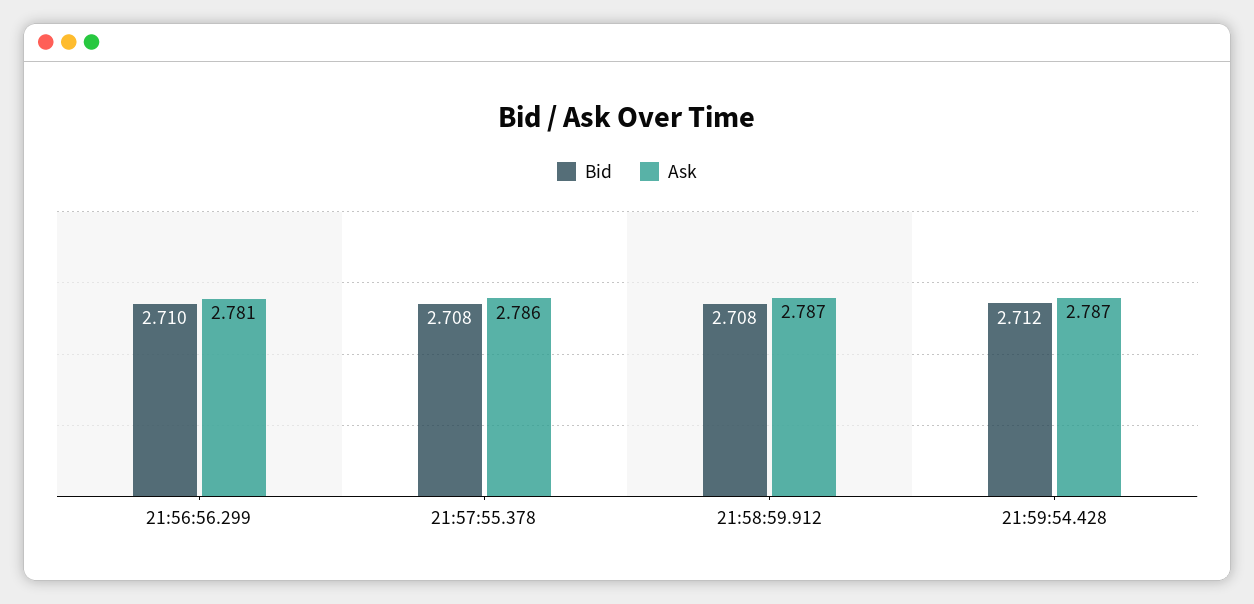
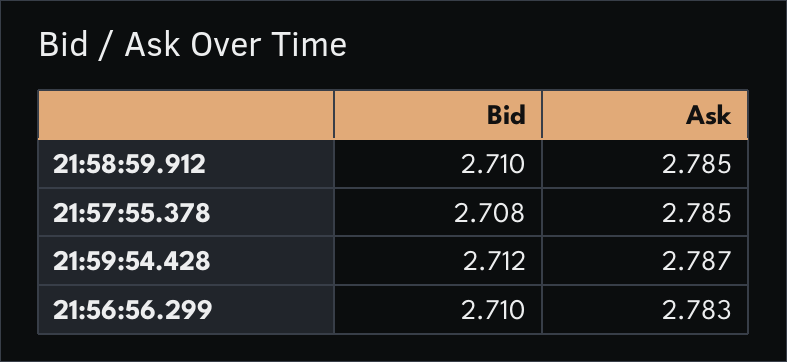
Ask, 21:56:56.299: 2.781 -> 2.783
Ask, 21:57:55.378: 2.786 -> 2.785
Bid, 21:58:59.912: 2.708 -> 2.71
Ask, 21:58:59.912: 2.787 -> 2.785

